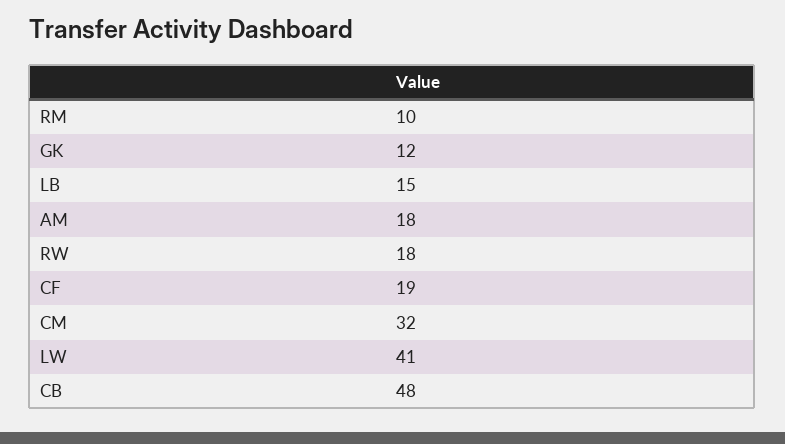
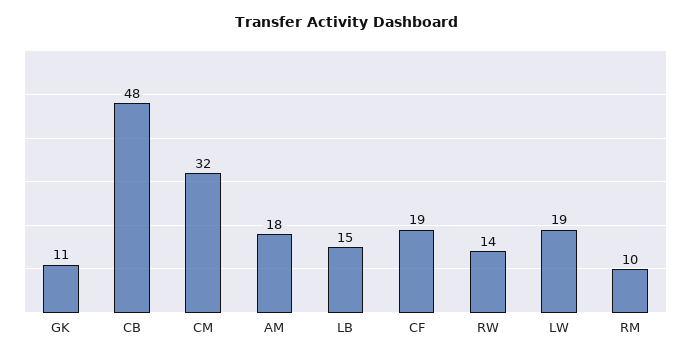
GK: 12 -> 11
RW: 18 -> 14
LW: 41 -> 19

